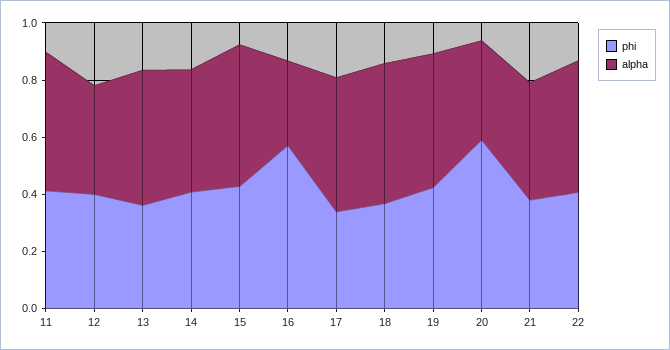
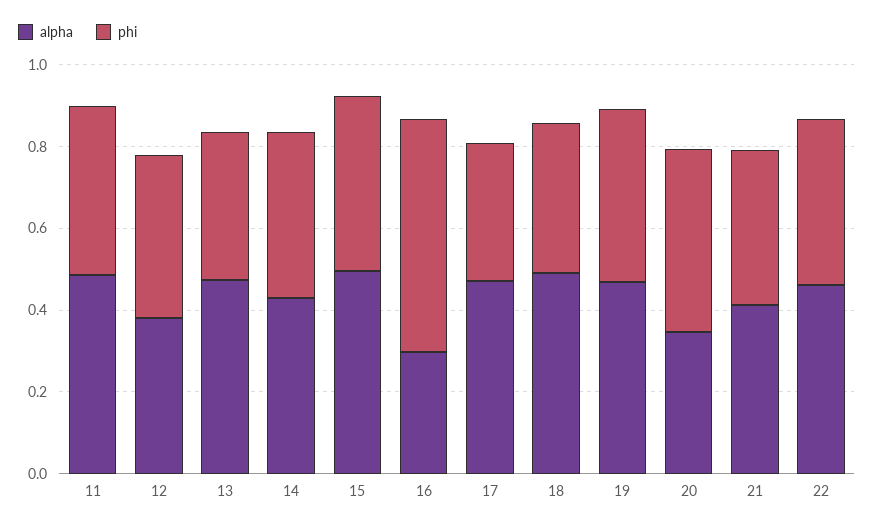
phi, 20: 0.6 -> 0.45

